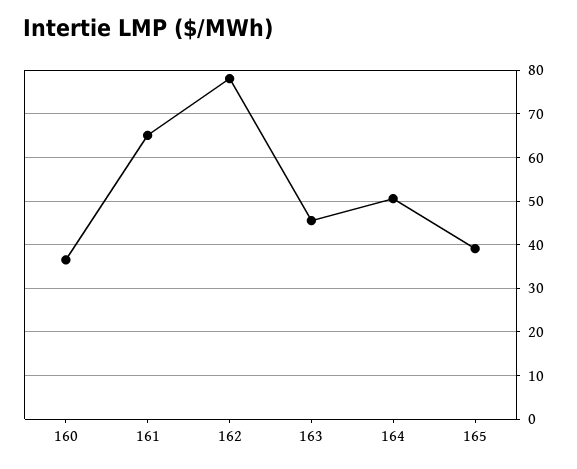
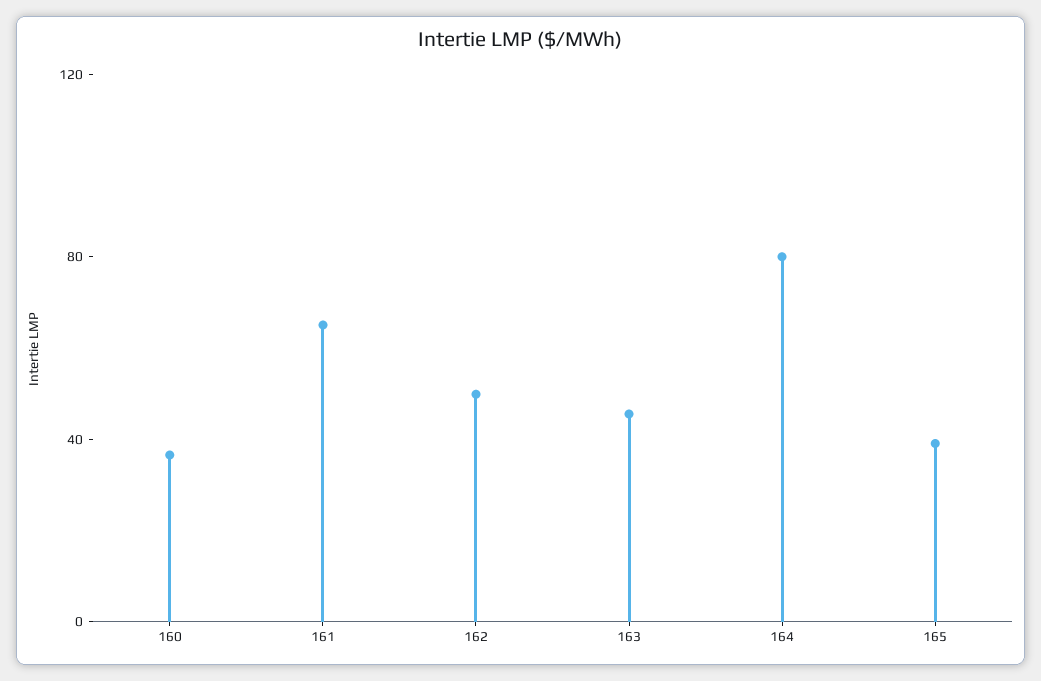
162: 78 -> 50
164: 50 -> 80

